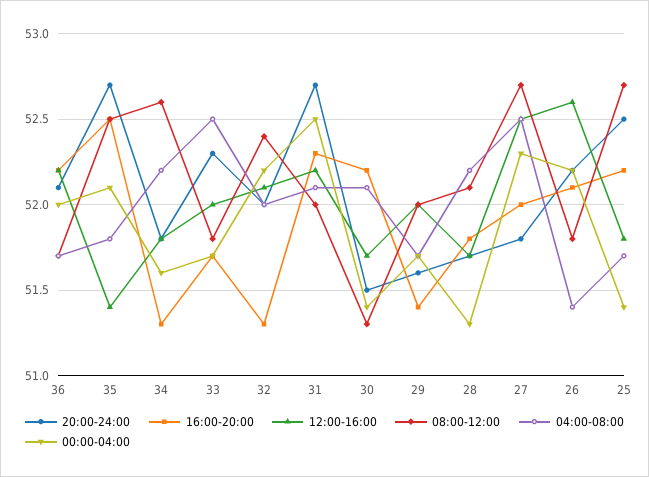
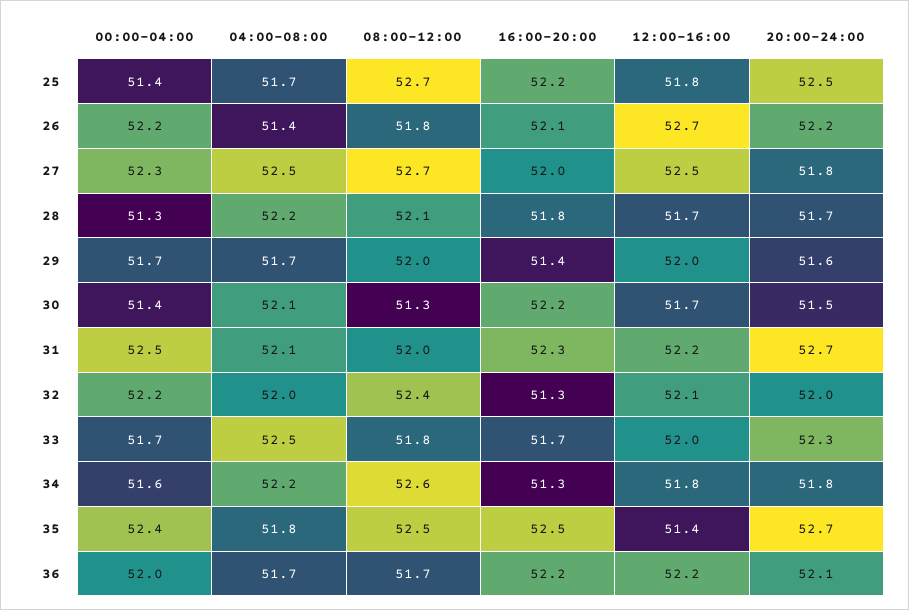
00:00-04:00, 35: 52.1 -> 52.4
12:00-16:00, 26: 52.6 -> 52.7

